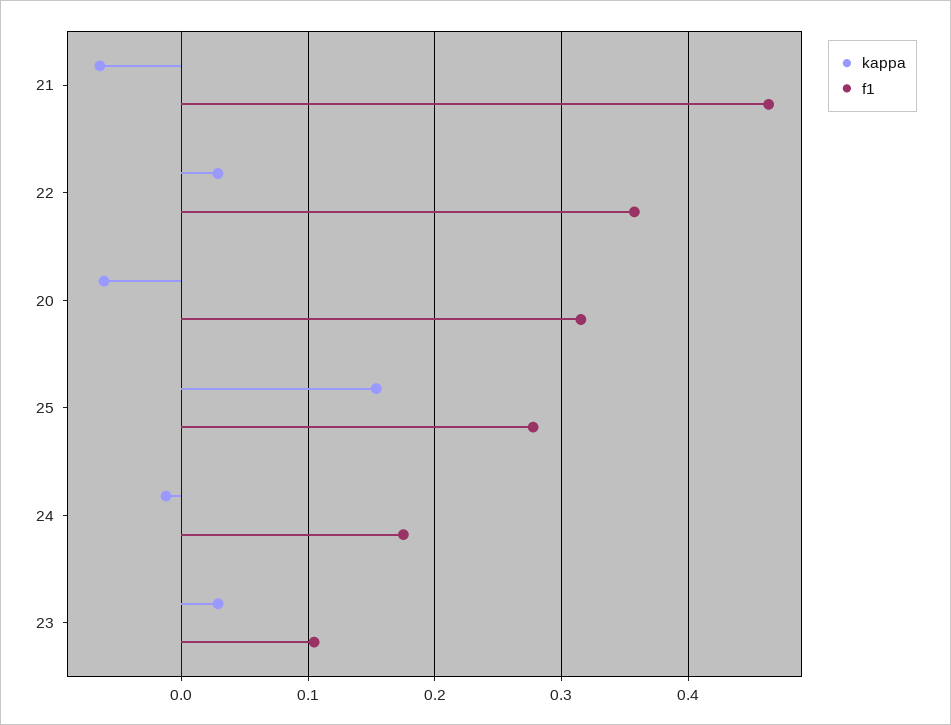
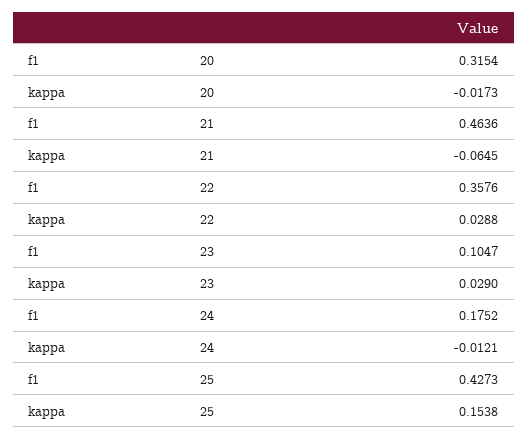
kappa, 20: -0.06 -> -0.0173
f1, 25: 0.28 -> 0.4273

